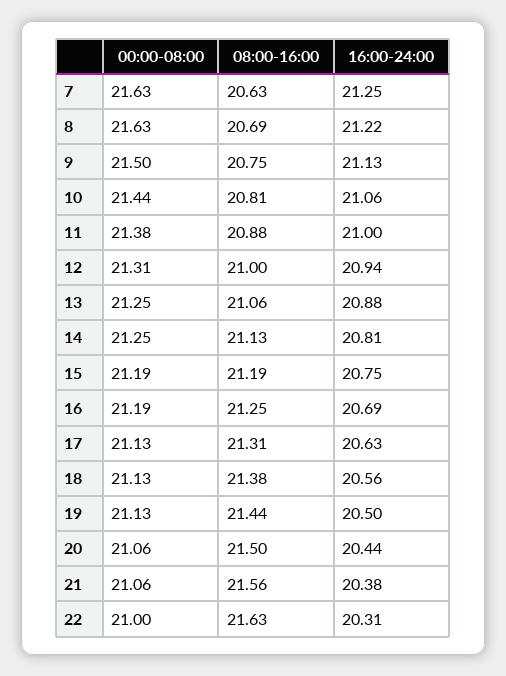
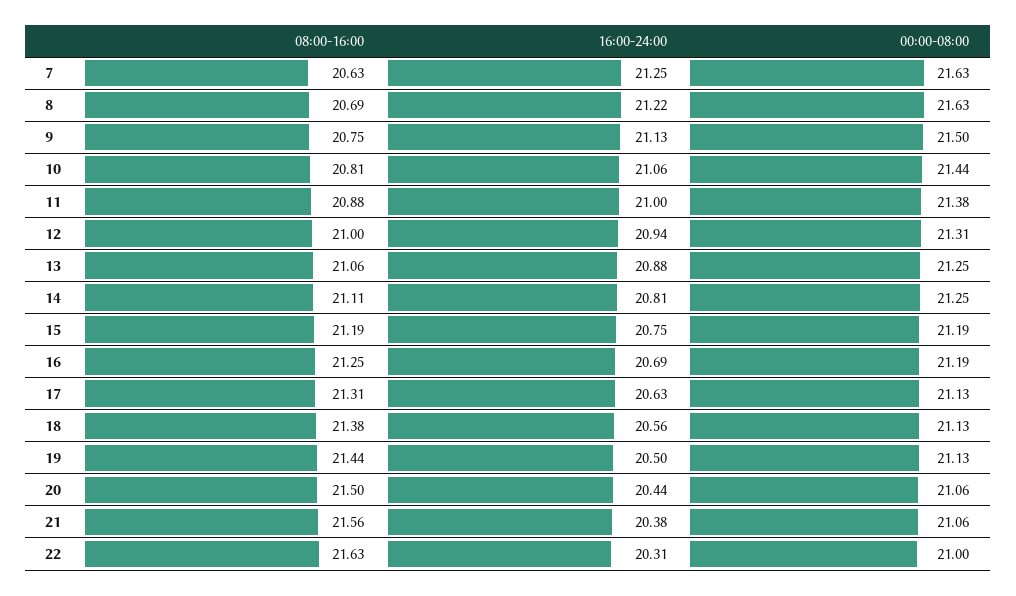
08:00-16:00, 14: 21.13 -> 21.11

